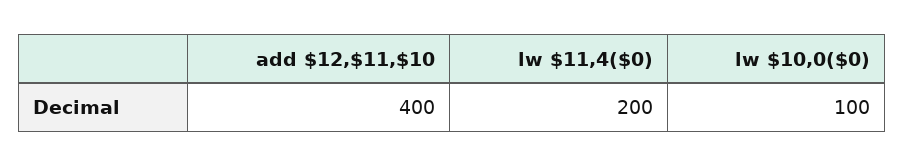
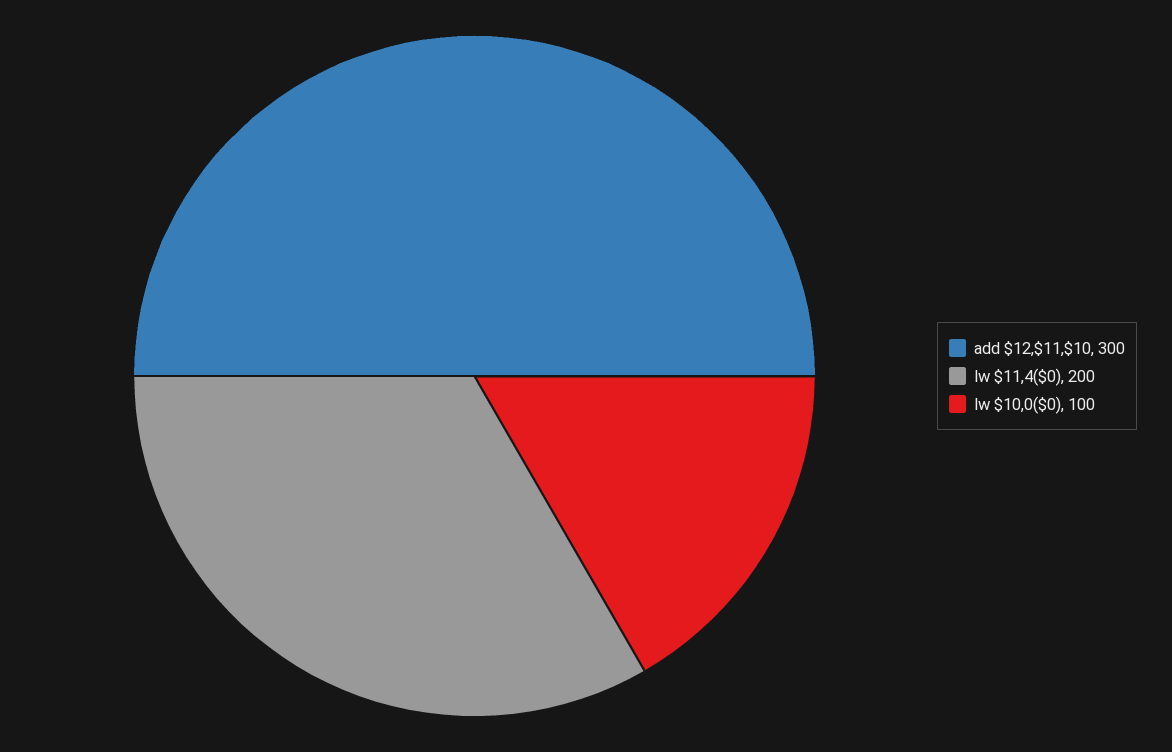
add $12,$11,$10: 400 -> 300

